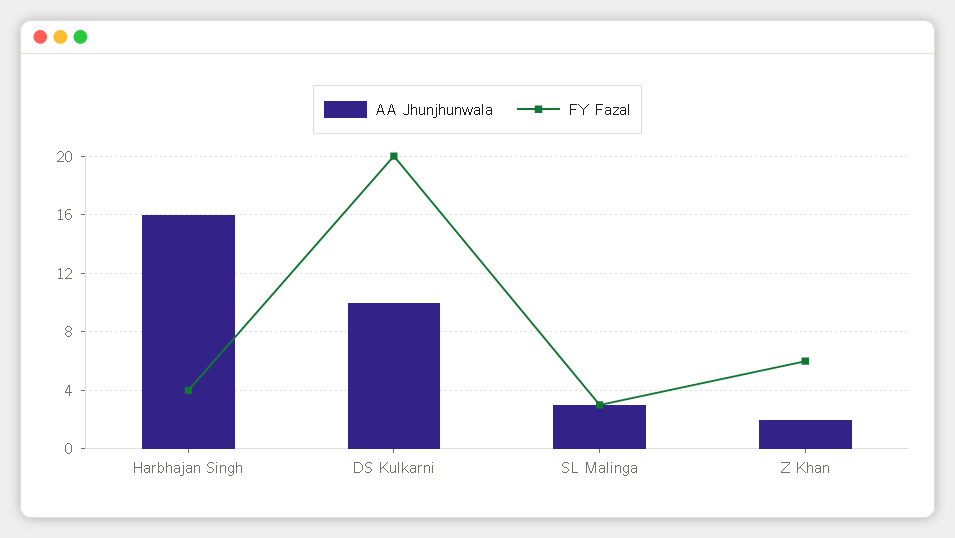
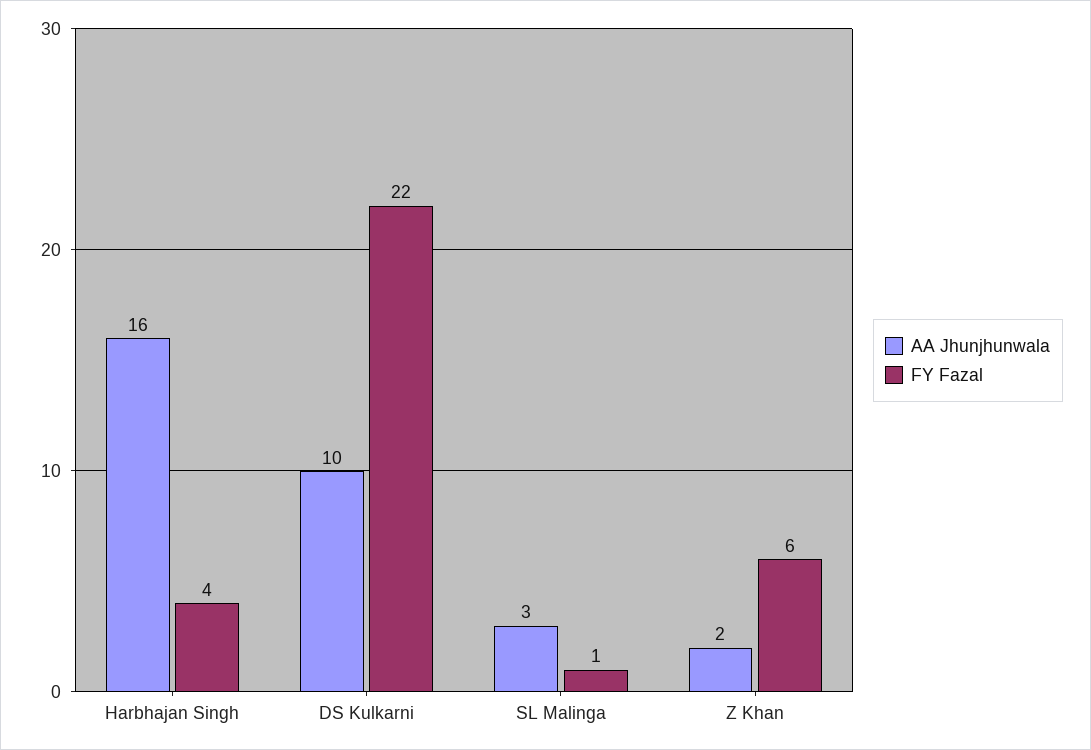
FY Fazal, DS Kulkarni: 20 -> 22
FY Fazal, SL Malinga: 3 -> 1

